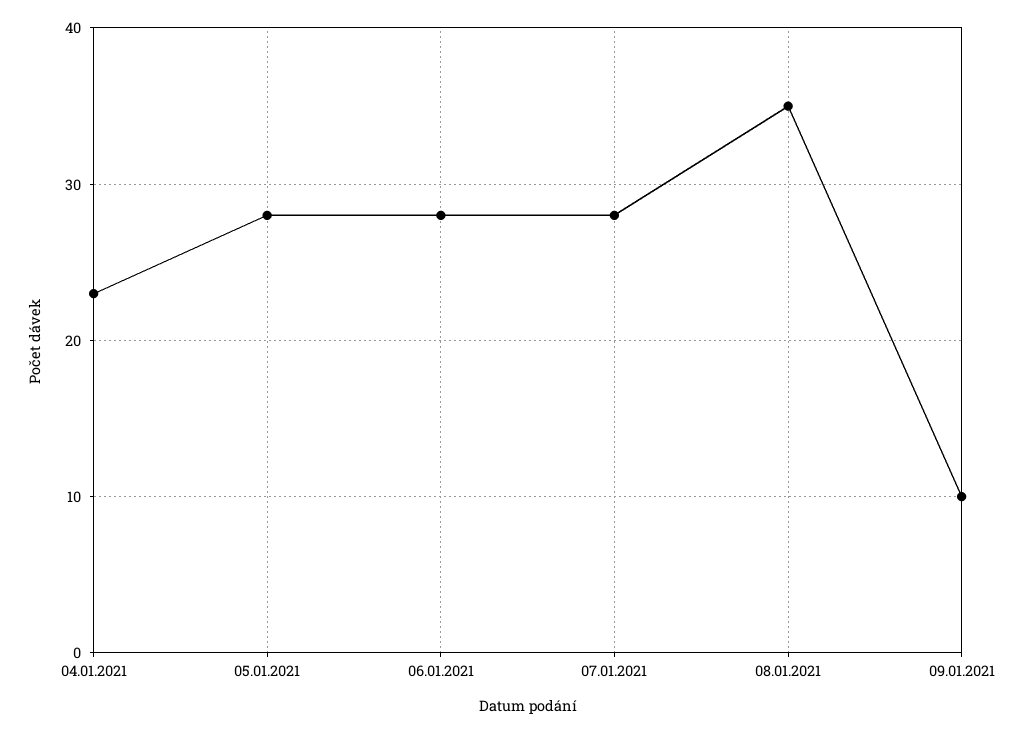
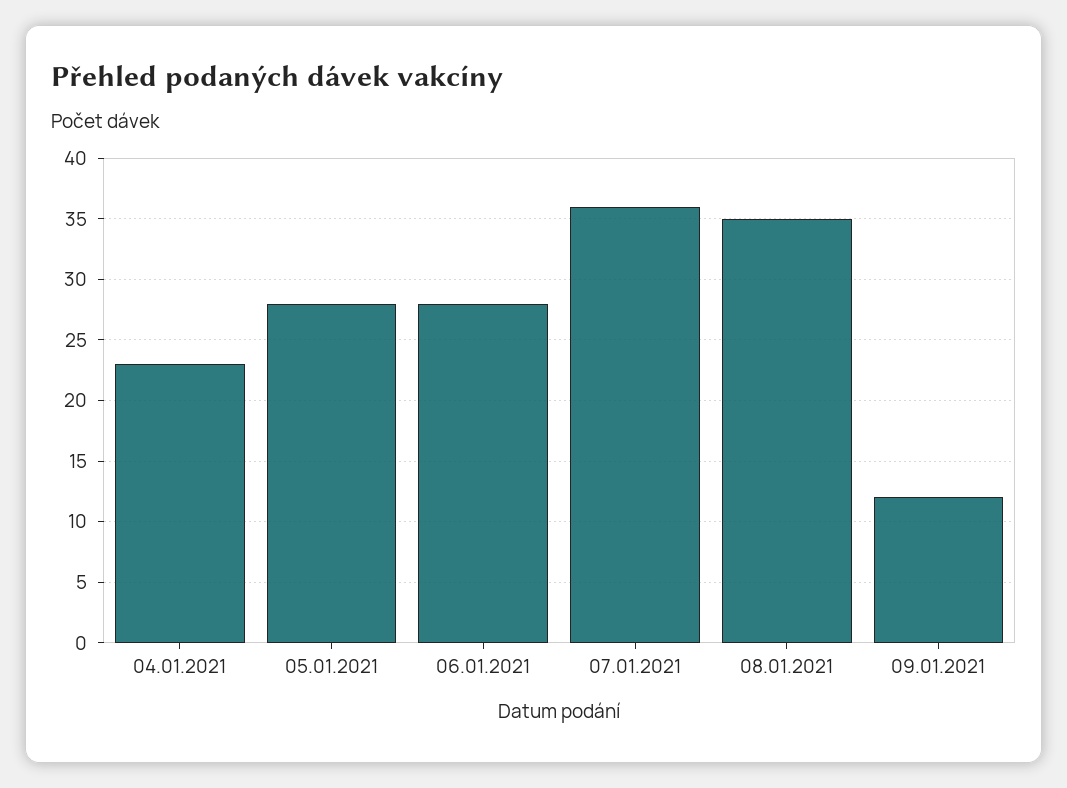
07.01.2021: 28 -> 36
09.01.2021: 10 -> 12

